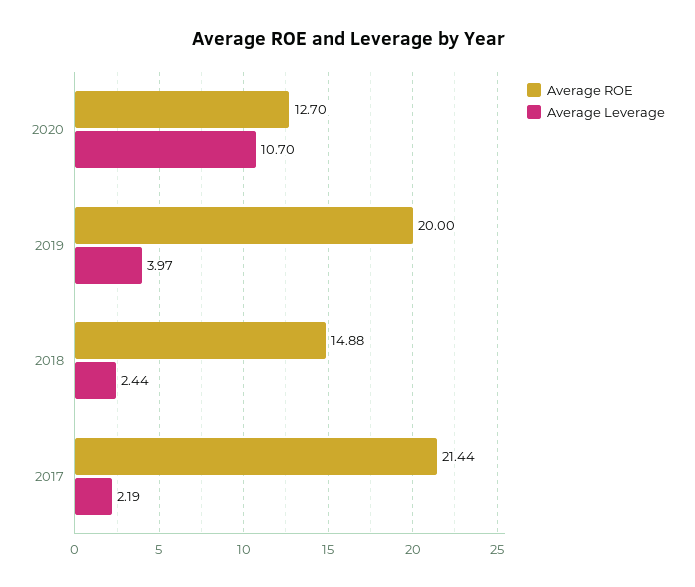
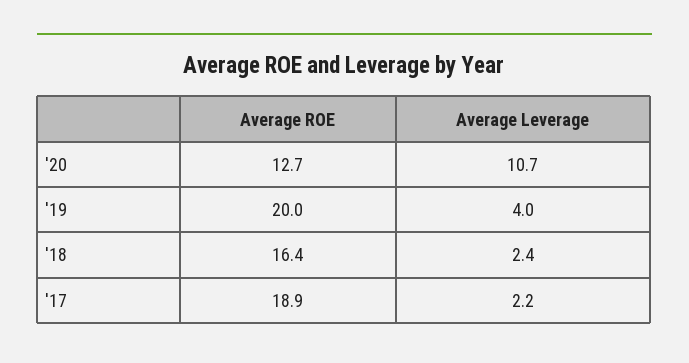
Average ROE, 2018: 14.88 -> 16.4
Average ROE, 2017: 21.44 -> 18.9

